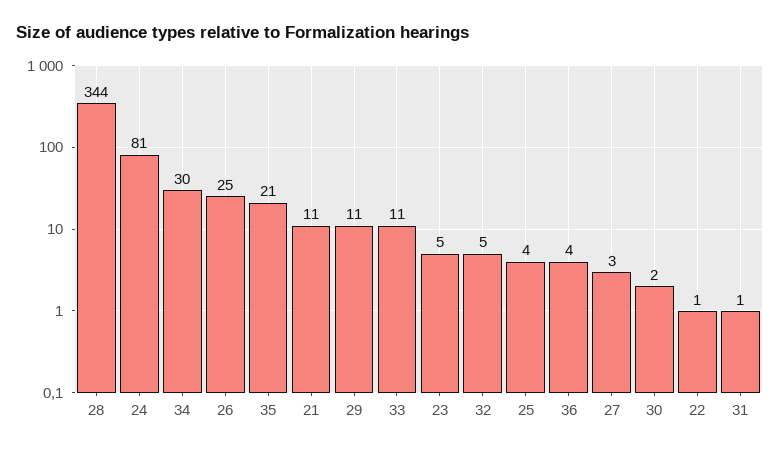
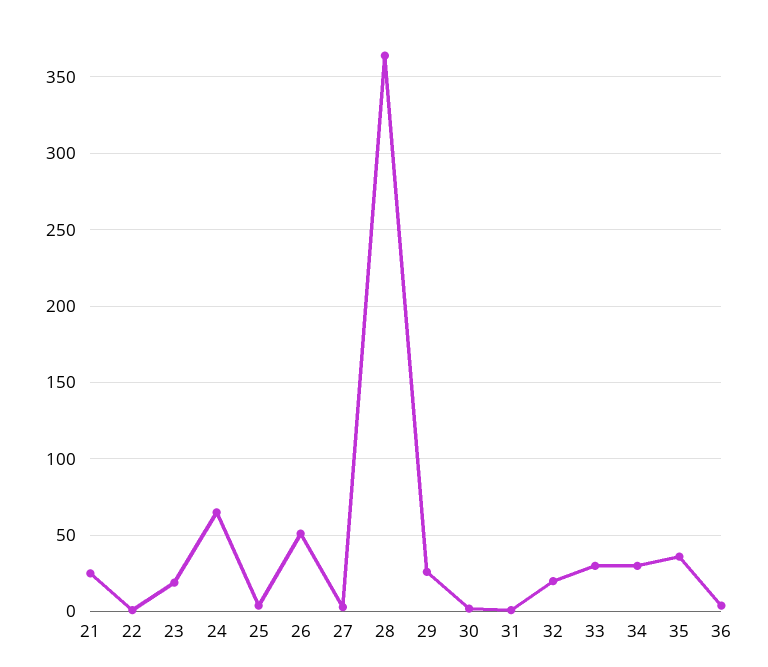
28: 344 -> 365
24: 81 -> 65
26: 25 -> 50
35: 21 -> 35
21: 11 -> 25
29: 11 -> 25
33: 11 -> 30
23: 5 -> 20
32: 5 -> 20

